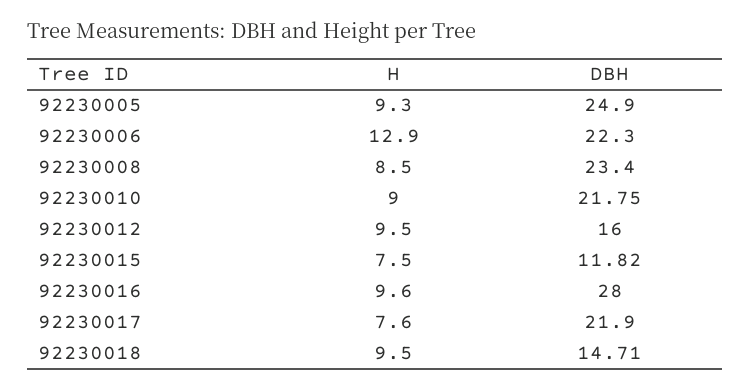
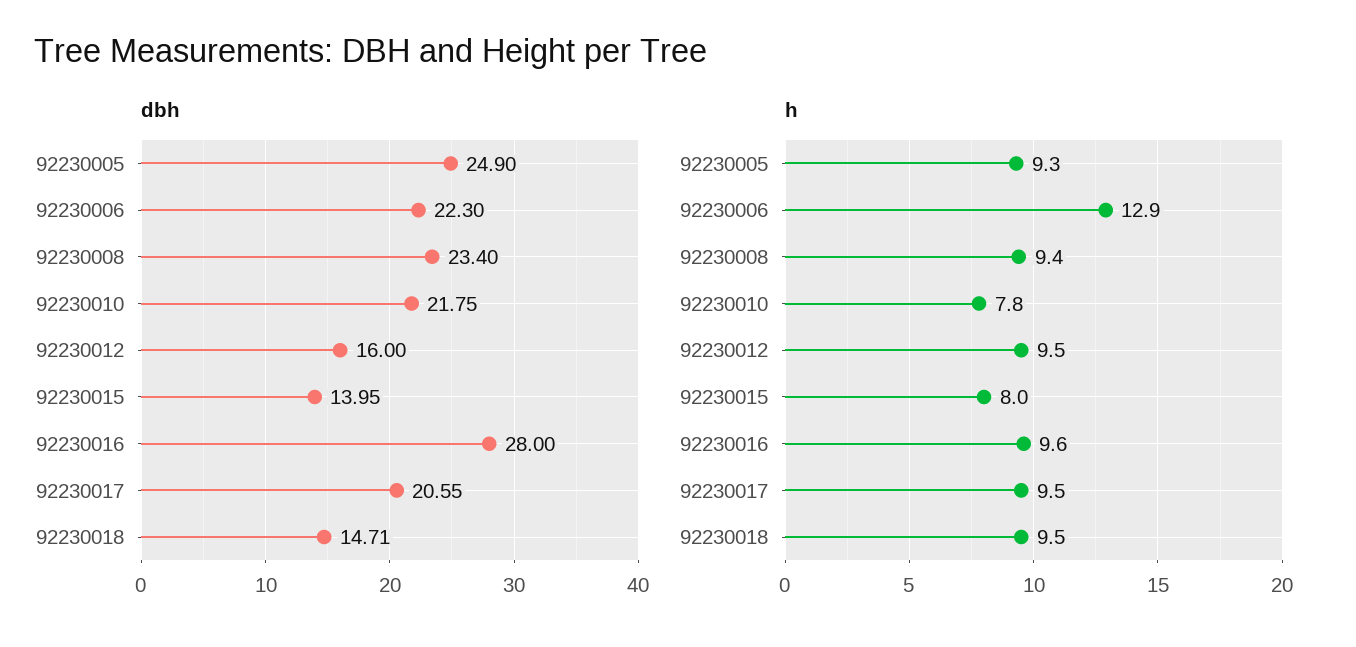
H, 92230008: 8.5 -> 9.4
H, 92230010: 9 -> 7.8
H, 92230015: 7.5 -> 8
DBH, 92230015: 11.82 -> 13.95
H, 92230017: 7.6 -> 9.5
DBH, 92230017: 21.9 -> 20.55

